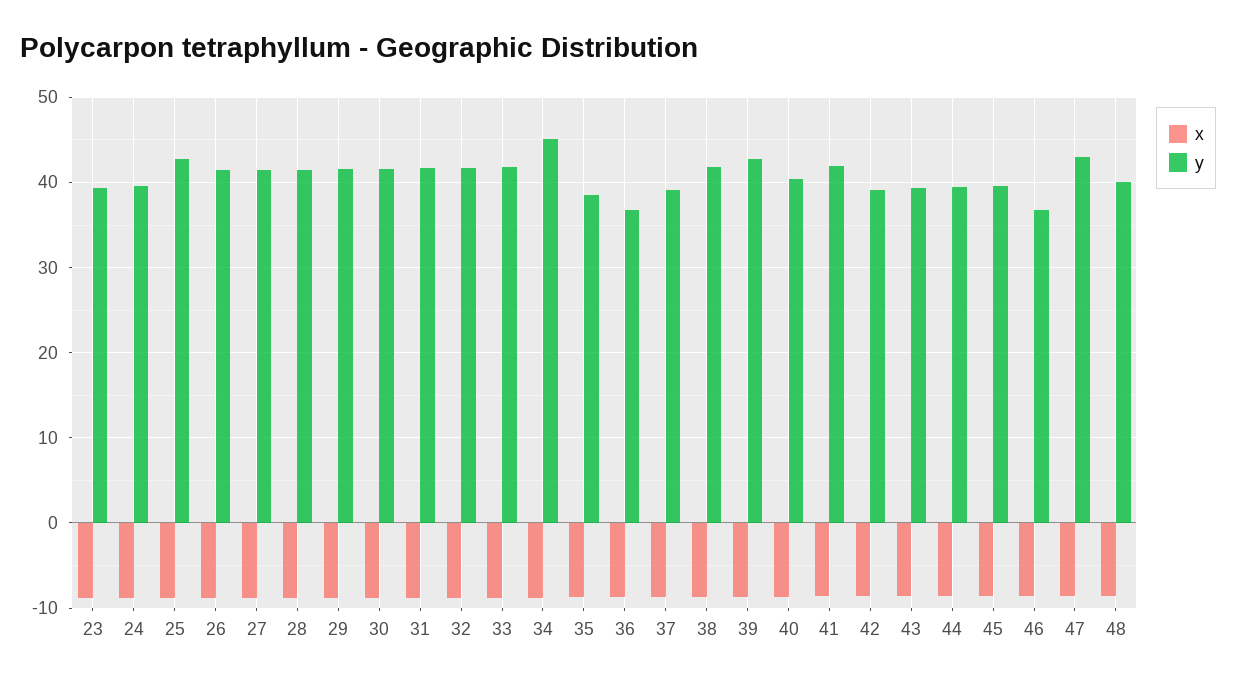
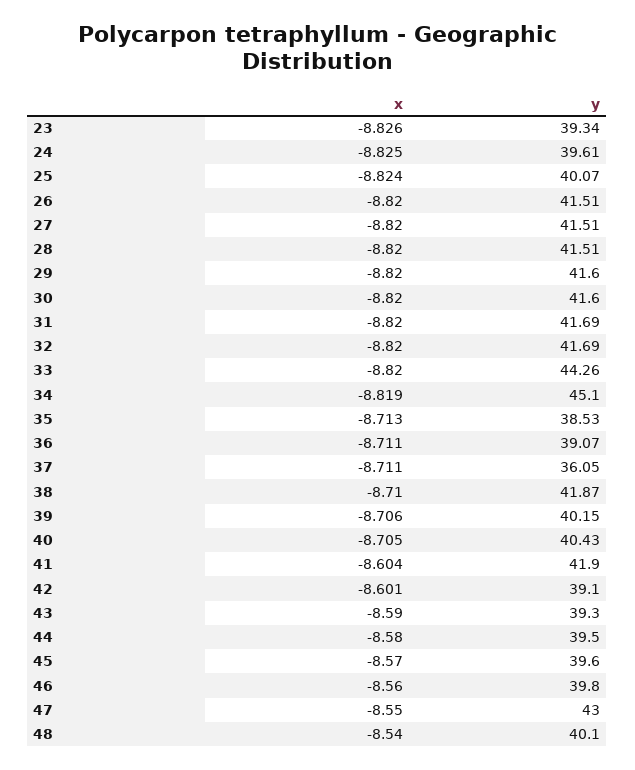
y, 25: 43 -> 40.07
y, 33: 42 -> 44.26
y, 36: 37 -> 39.07
y, 37: 39 -> 36.05
y, 39: 43 -> 40.15
y, 46: 37 -> 39.8

